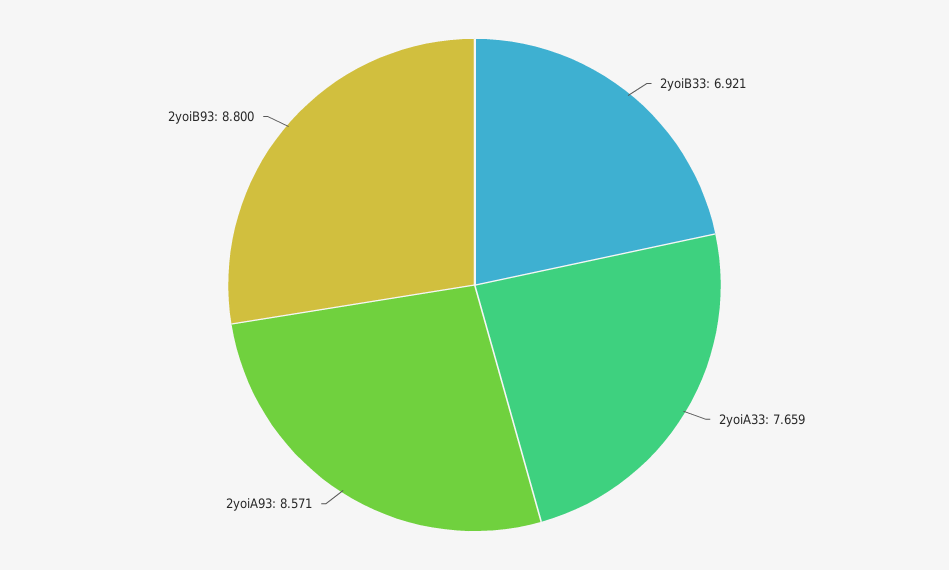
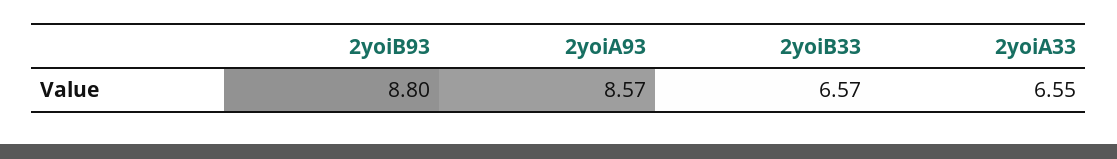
2yoiB33: 6.921 -> 6.57
2yoiA33: 7.659 -> 6.55

